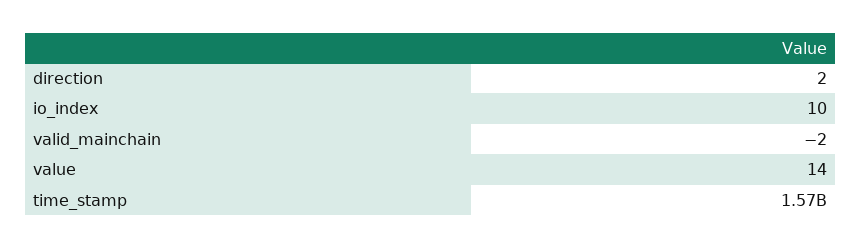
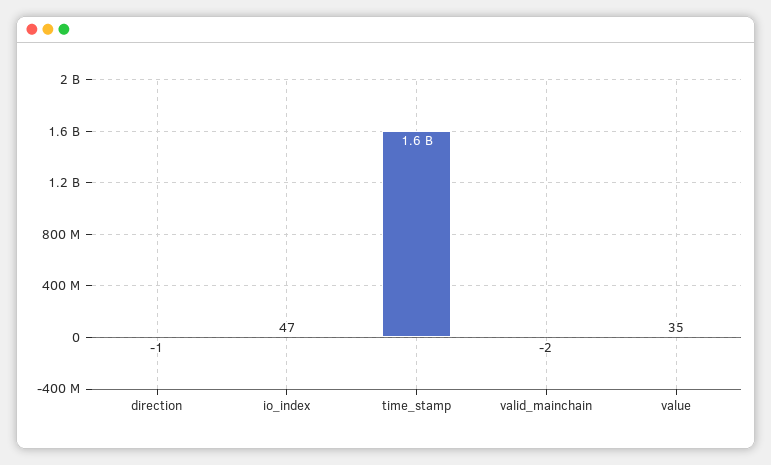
direction: 2 -> -1
io_index: 10 -> 47
value: 14 -> 35

